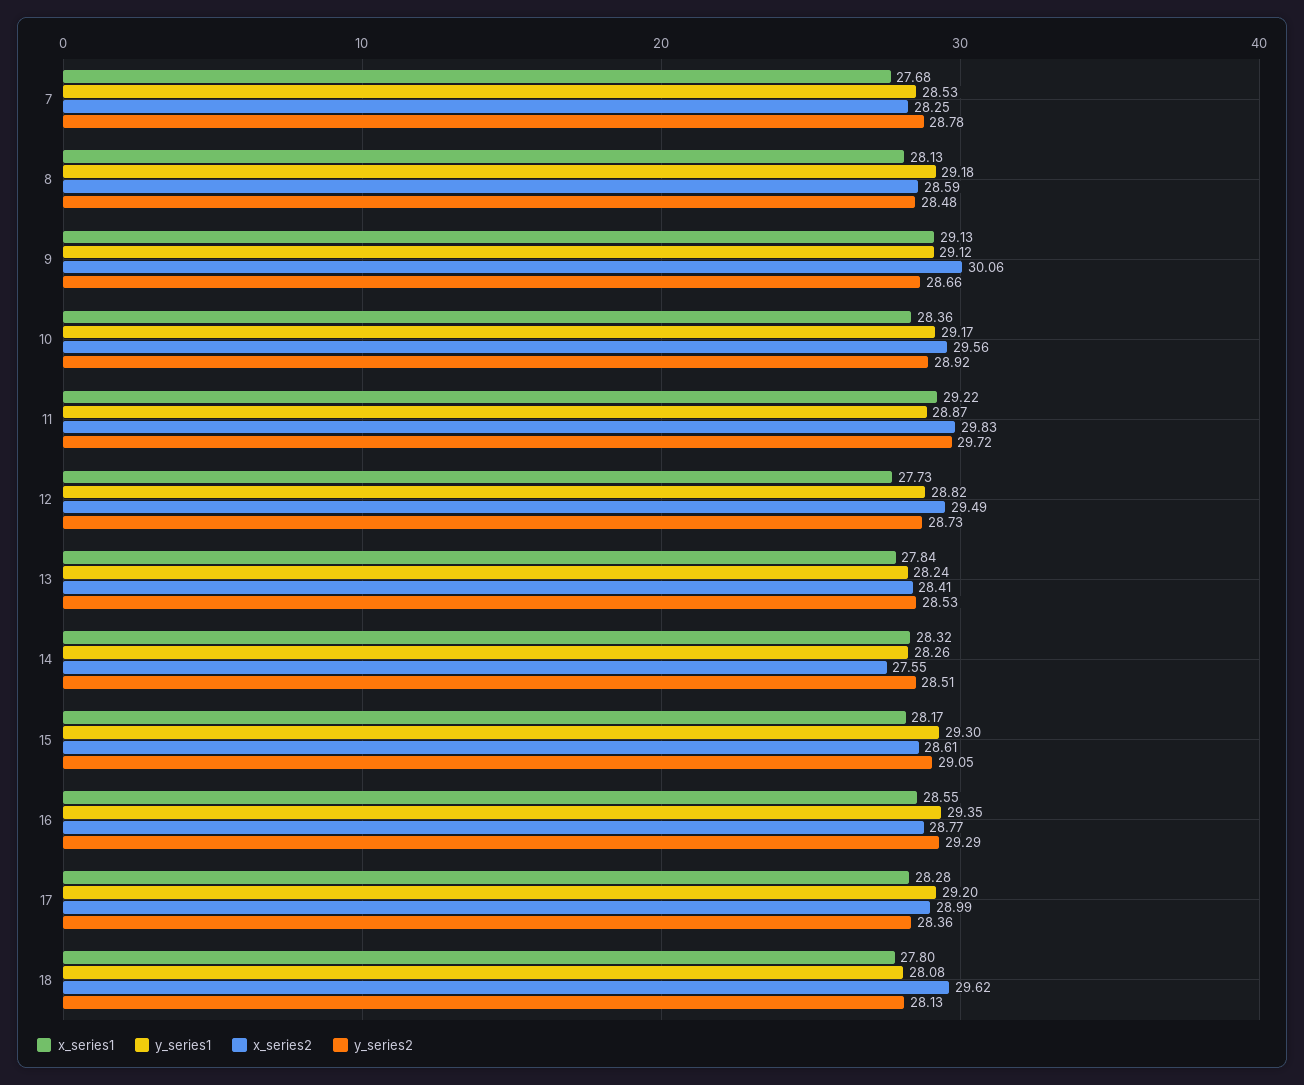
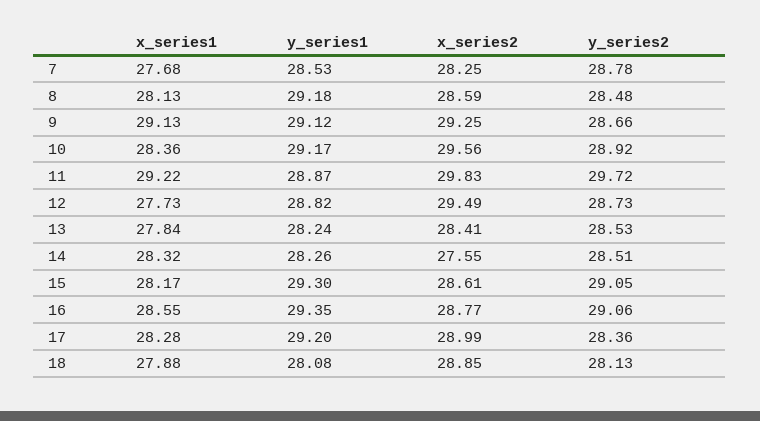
x_series2, 9: 30.06 -> 29.25
y_series2, 16: 29.29 -> 29.06
x_series1, 18: 27.8 -> 27.88
x_series2, 18: 29.62 -> 28.85

